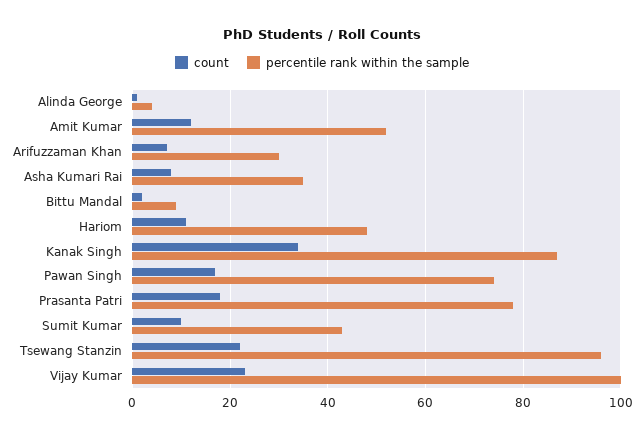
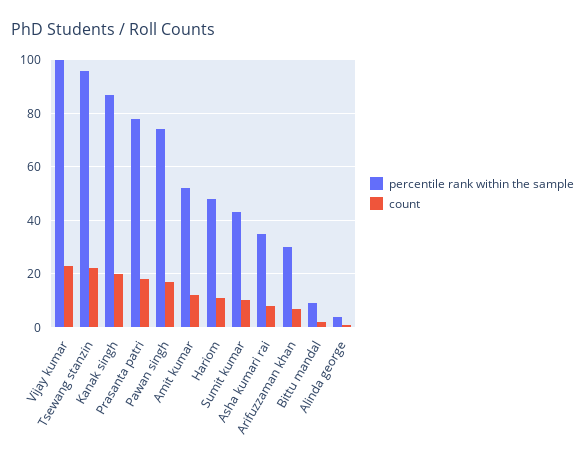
count, Kanak Singh: 35 -> 20

